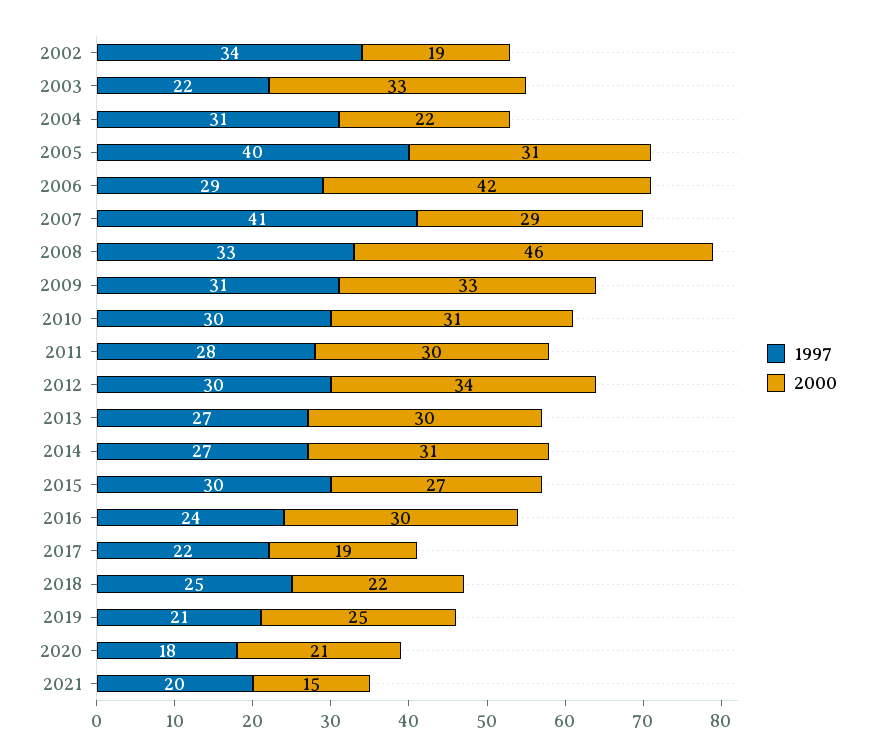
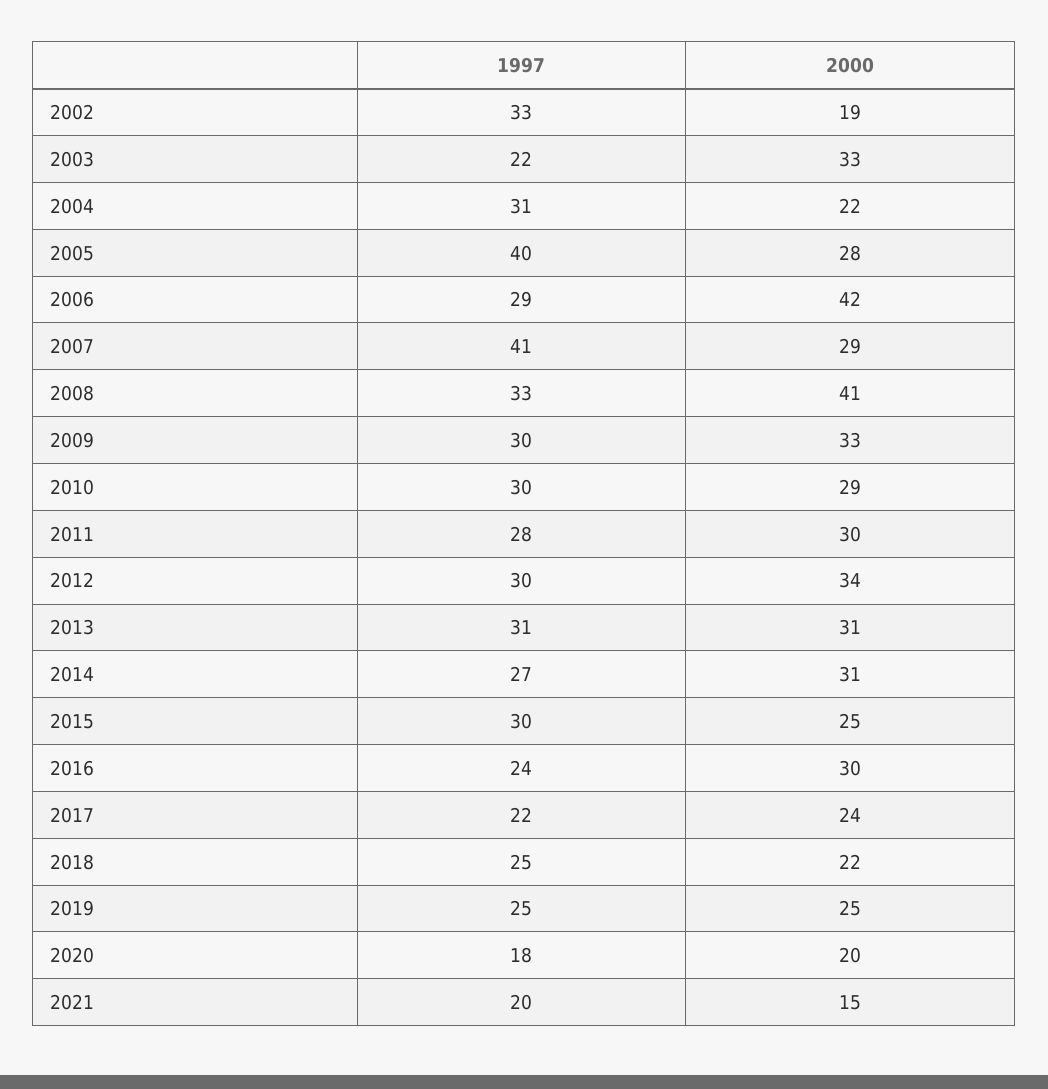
1997, 2002: 34 -> 33
2000, 2005: 31 -> 28
2000, 2008: 46 -> 41
1997, 2009: 31 -> 30
2000, 2010: 31 -> 29
1997, 2013: 27 -> 31
2000, 2013: 30 -> 31
2000, 2015: 27 -> 25
2000, 2017: 19 -> 24
1997, 2019: 21 -> 25
2000, 2020: 21 -> 20

